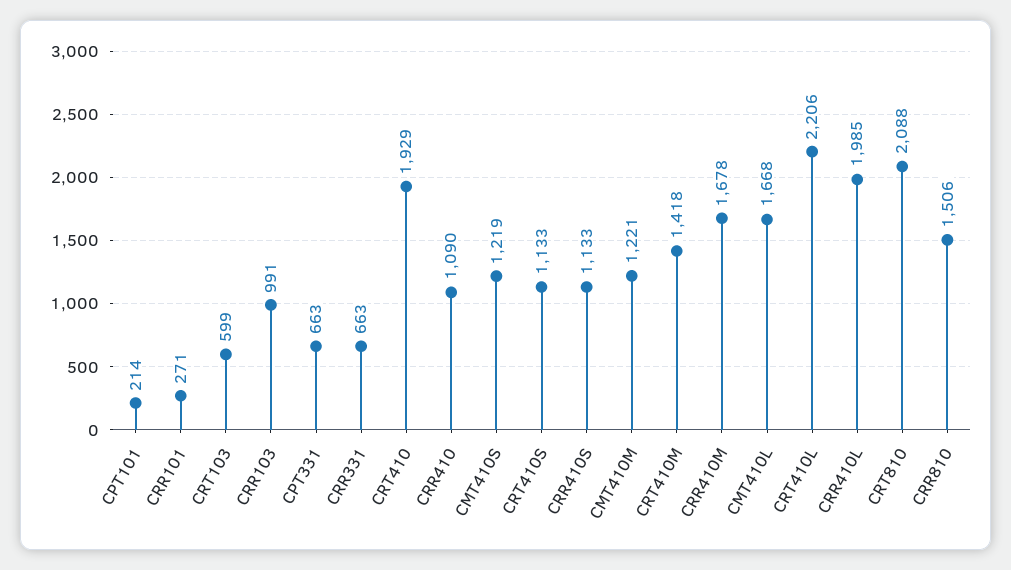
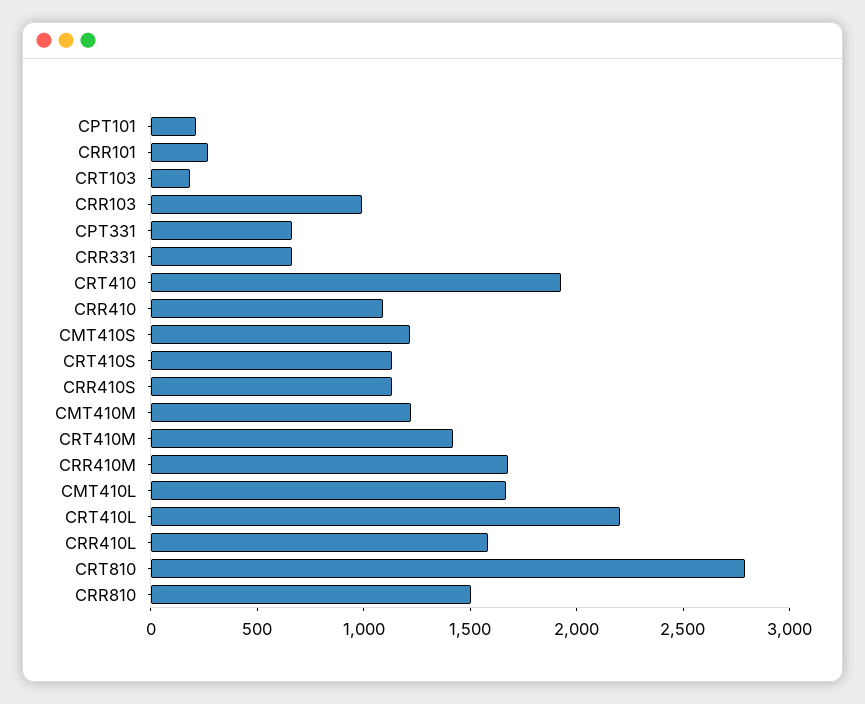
CRT103: 599 -> 200
CRR410L: 1985 -> 1600
CRT810: 2088 -> 2800

